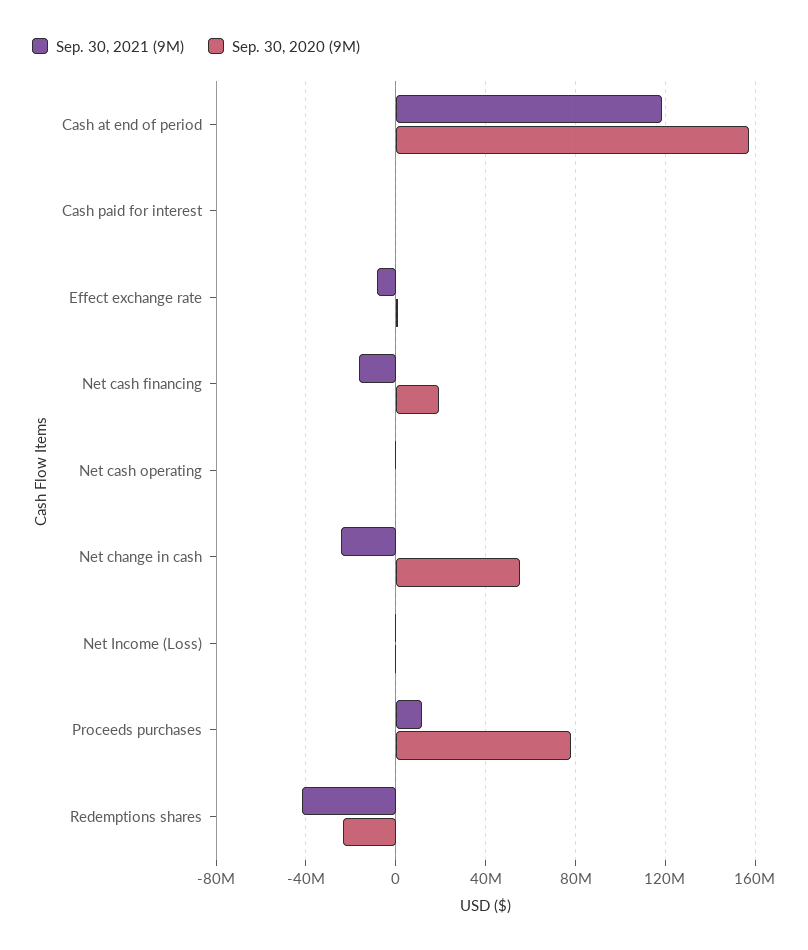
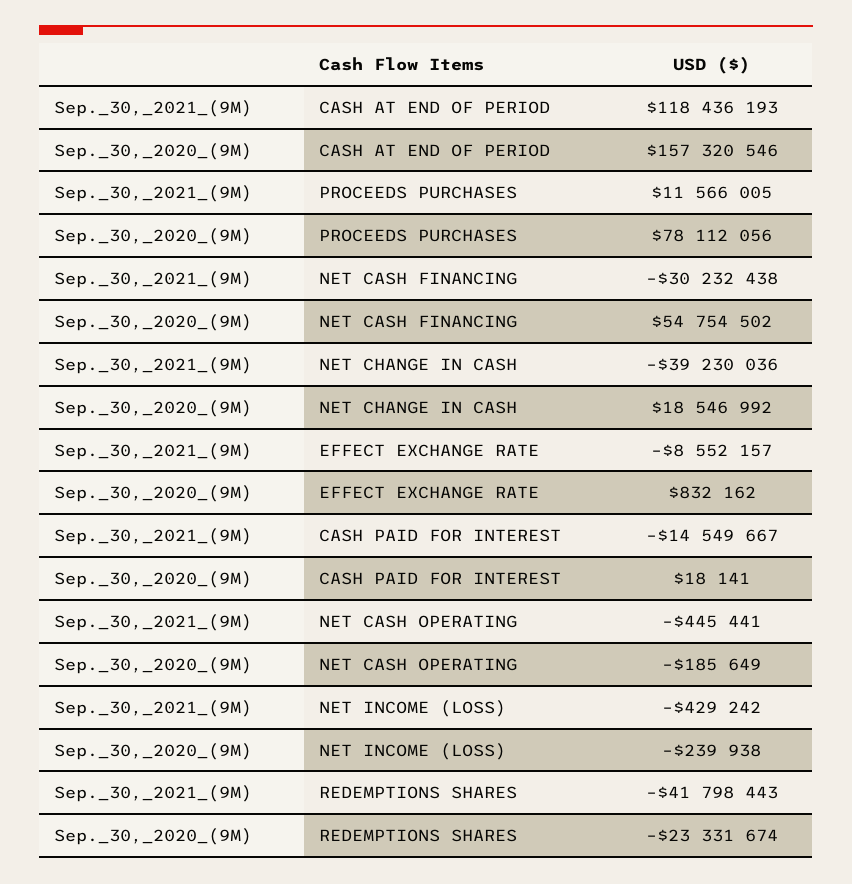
Sep. 30, 2021 (9M), Cash paid for interest: 0 -> -14549667
Sep. 30, 2021 (9M), Net cash financing: -15000000 -> -30232438
Sep. 30, 2020 (9M), Net cash financing: 20000000 -> 54754502
Sep. 30, 2021 (9M), Net change in cash: -25000000 -> -39230036
Sep. 30, 2020 (9M), Net change in cash: 55000000 -> 18546992

